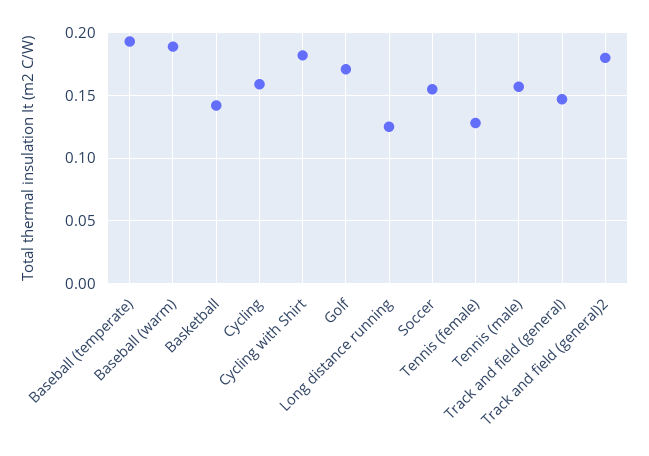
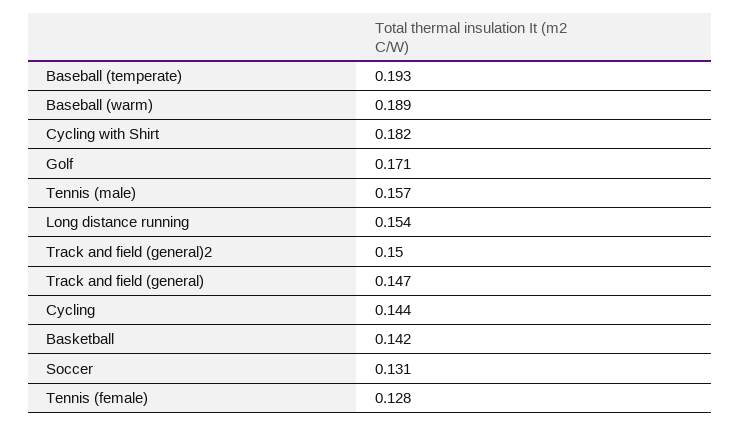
Cycling: 0.16 -> 0.144
Long distance running: 0.125 -> 0.154
Soccer: 0.155 -> 0.131
Track and field (general)2: 0.18 -> 0.15

